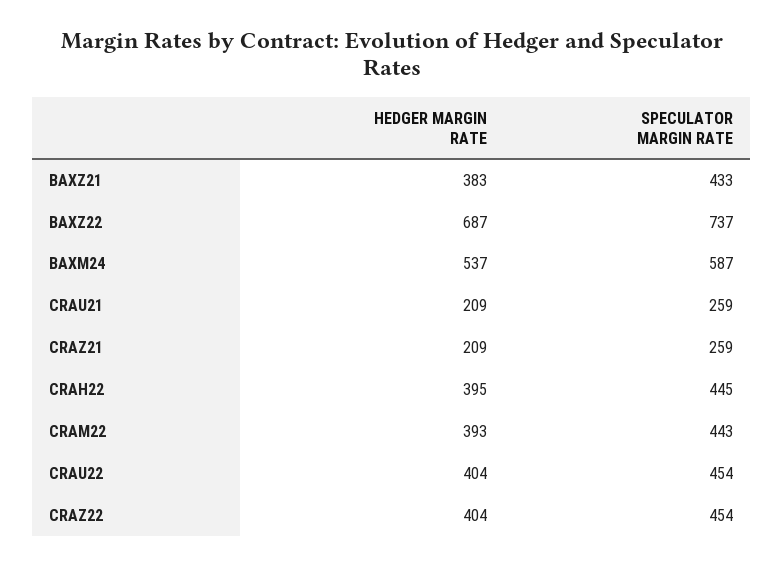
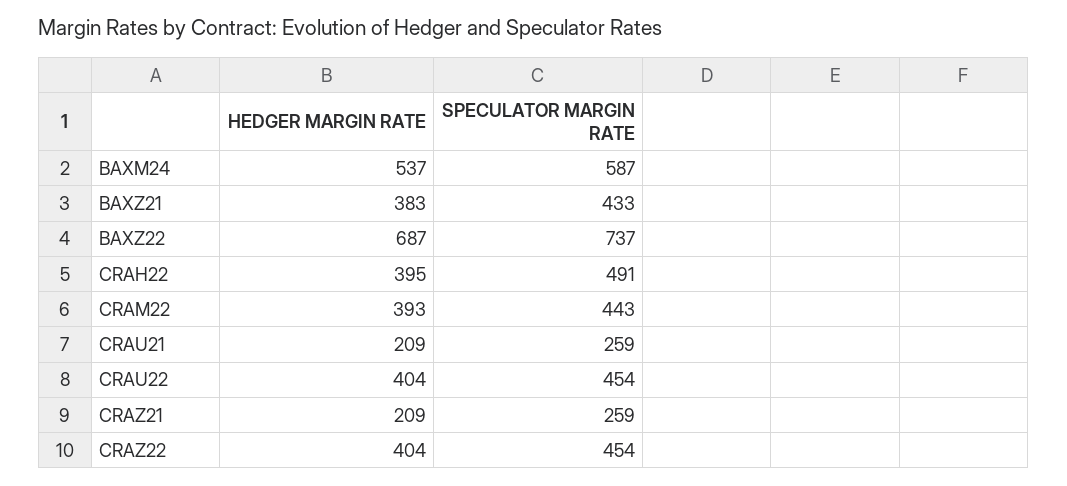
SPECULATOR MARGIN RATE, CRAH22: 445 -> 491

